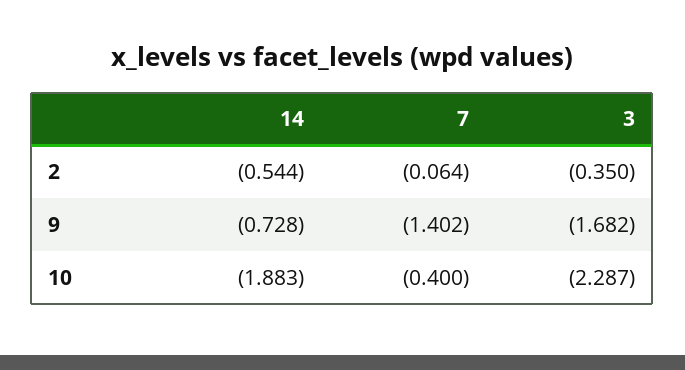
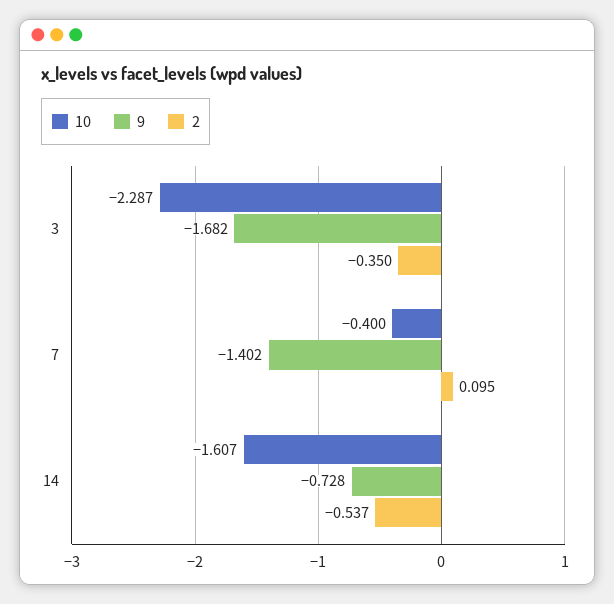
2, 14: -0.544 -> -0.537
2, 7: -0.064 -> 0.095
10, 14: -1.883 -> -1.607

